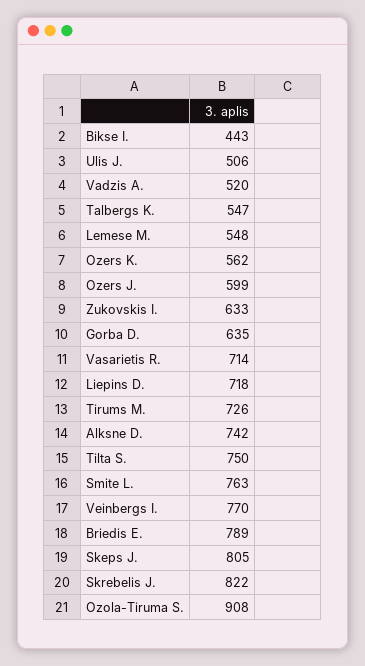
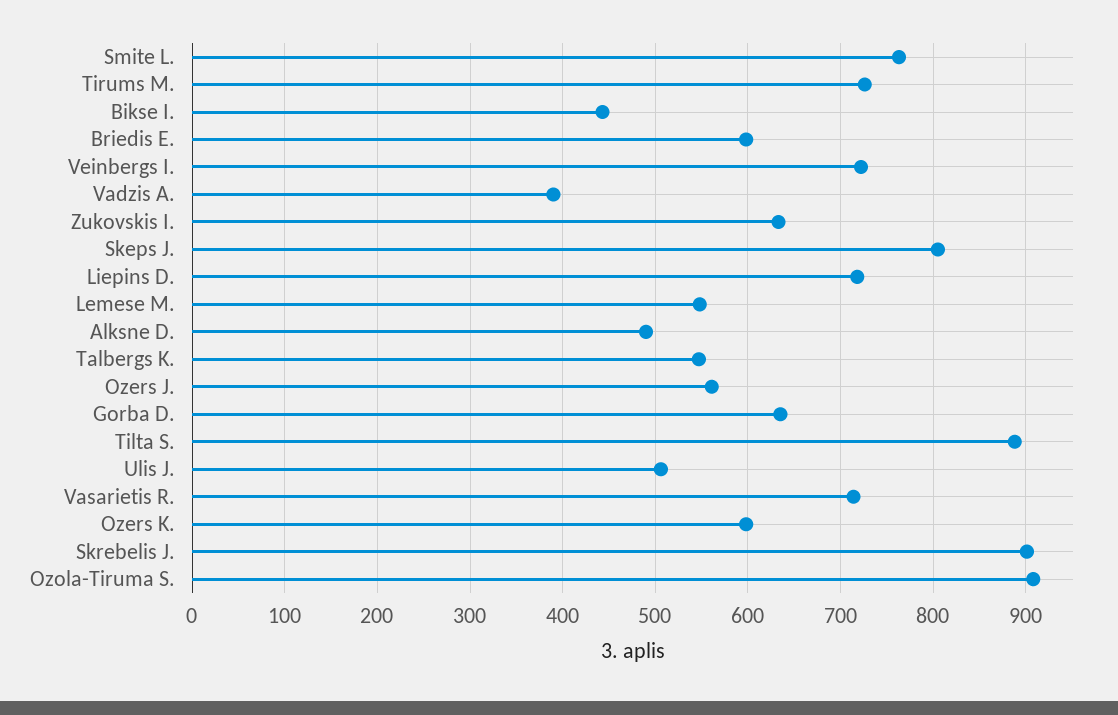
Vadzis A.: 520 -> 390
Ozers K.: 562 -> 600
Ozers J.: 599 -> 560
Alksne D.: 742 -> 490
Tilta S.: 750 -> 890
Veinbergs I.: 770 -> 720
Briedis E.: 789 -> 600
Skrebelis J.: 822 -> 900

